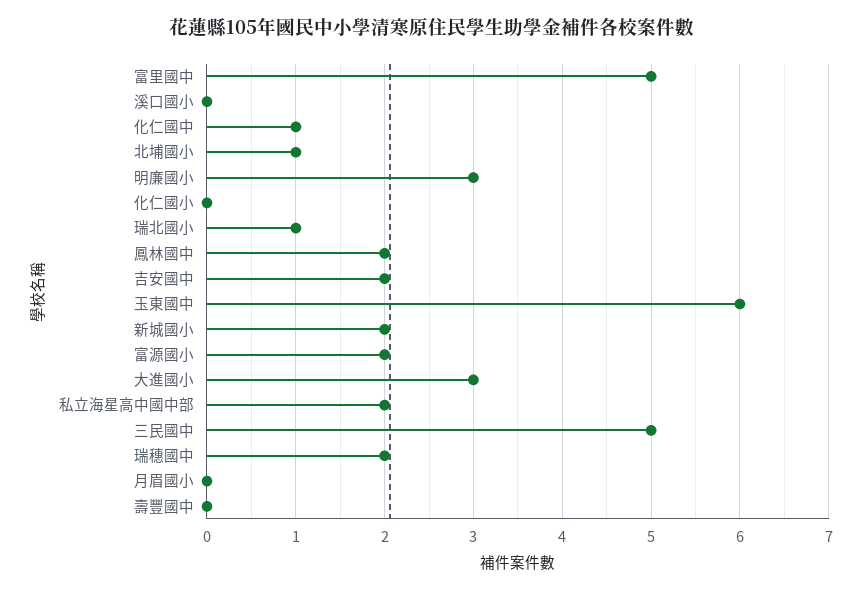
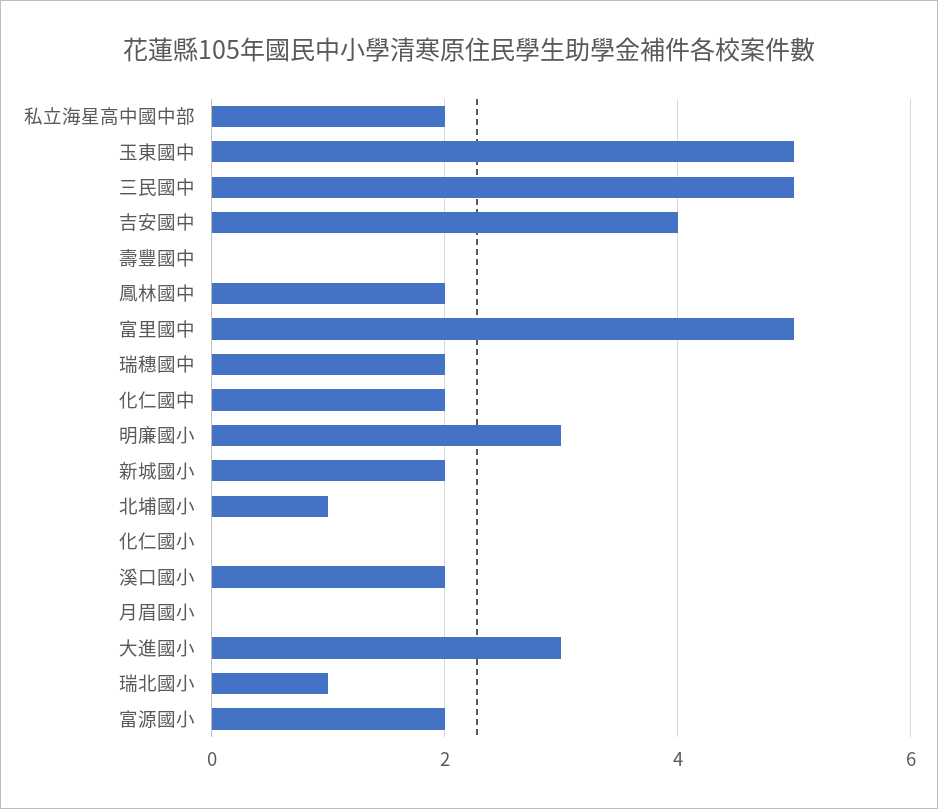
溪口國小: 0 -> 2
化仁國中: 1 -> 2
吉安國中: 2 -> 4
玉東國中: 6 -> 5

